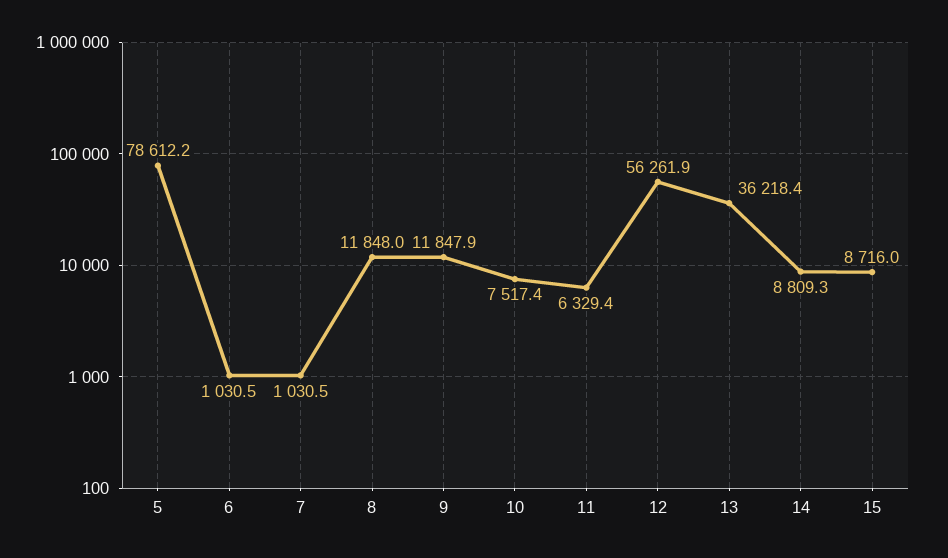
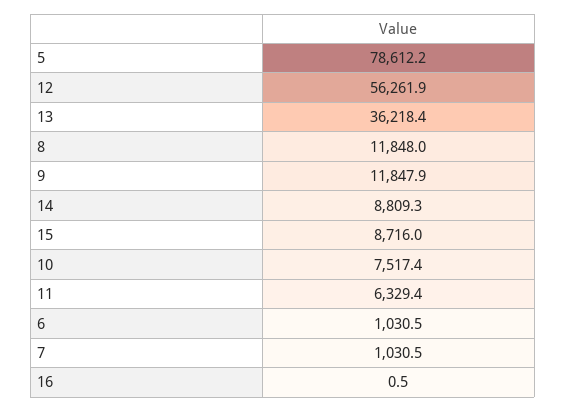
16: none -> 0.5

